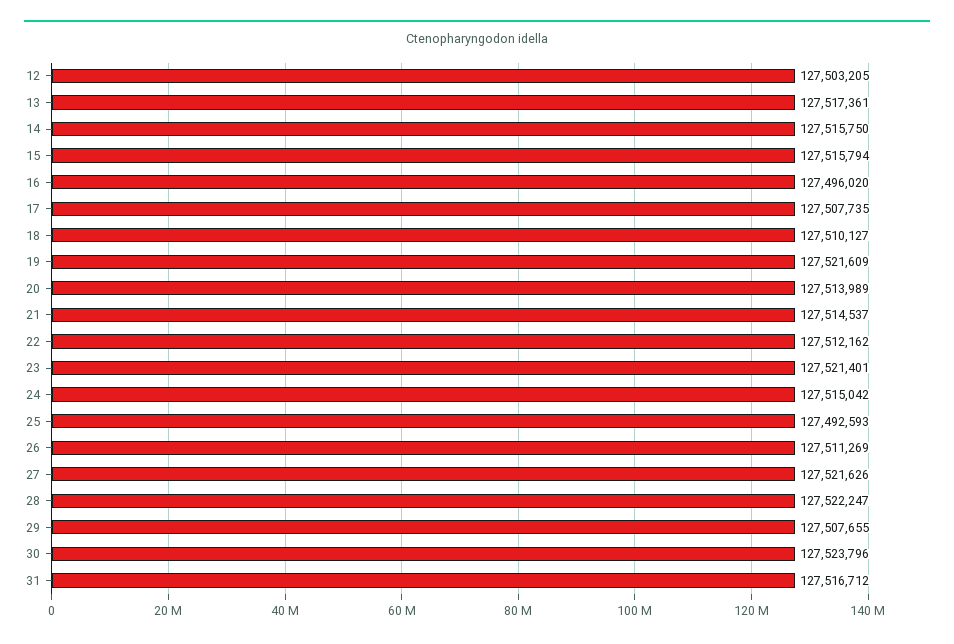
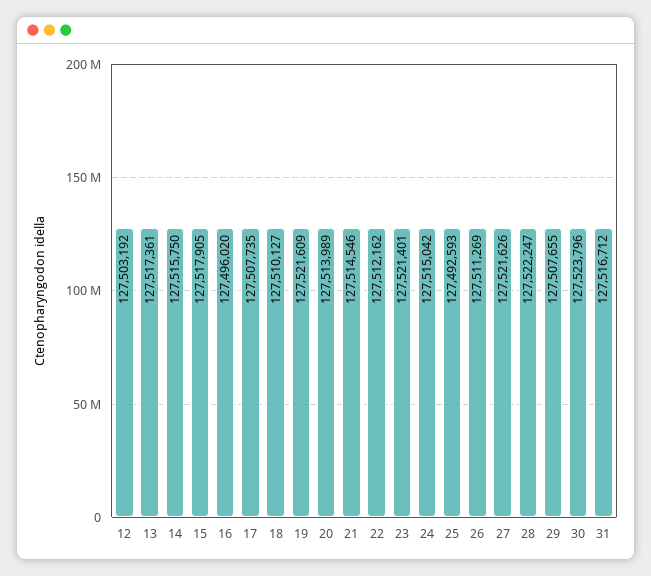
12: 127503205 -> 127503192
15: 127515794 -> 127517905
21: 127514537 -> 127514546

